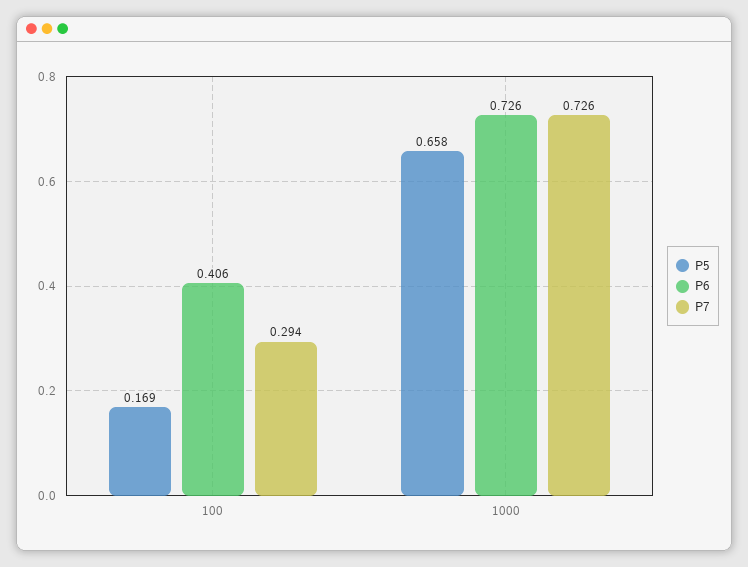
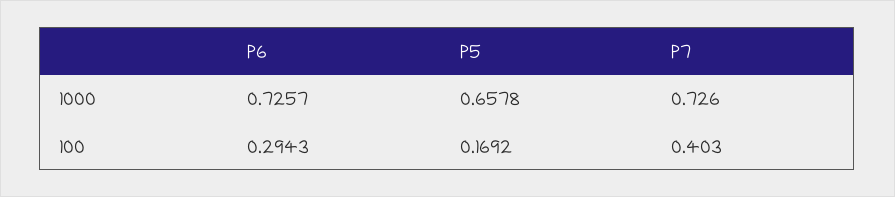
P6, 100: 0.406 -> 0.2943
P7, 100: 0.294 -> 0.403

